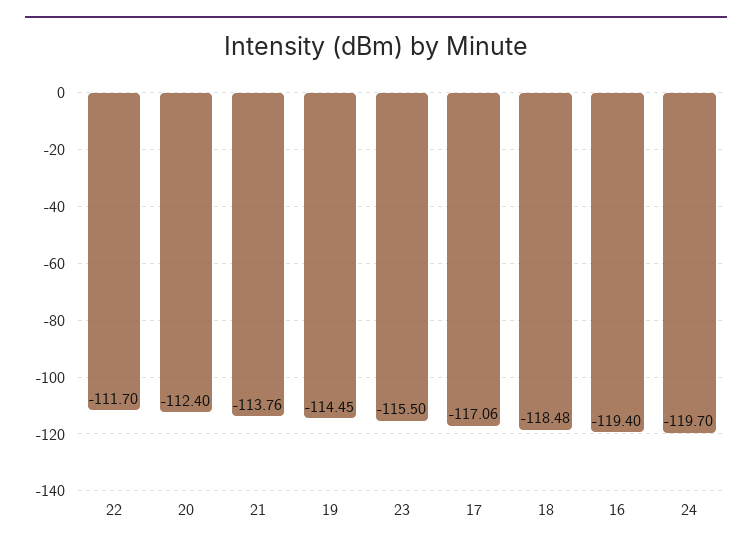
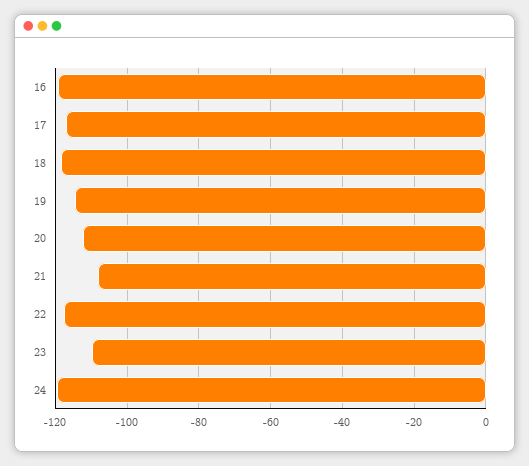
22: -111.7 -> -118
21: -113.76 -> -108
23: -115.5 -> -110

